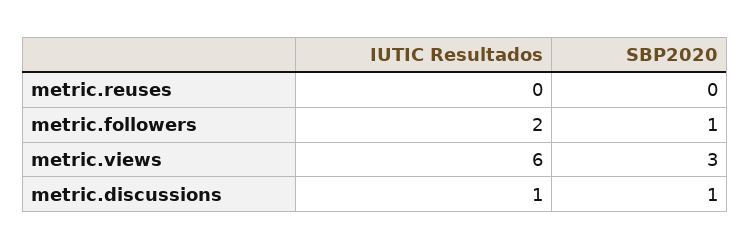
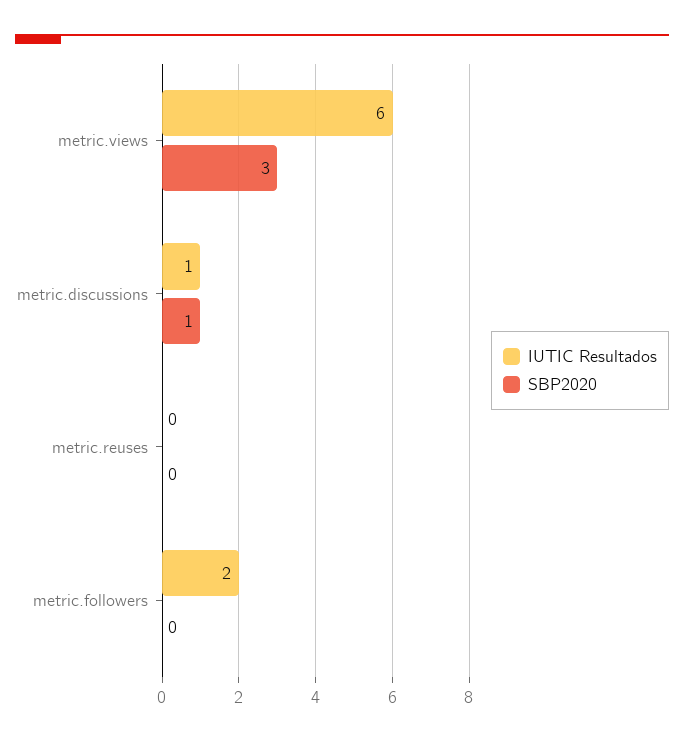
SBP2020, metric.followers: 1 -> 0

